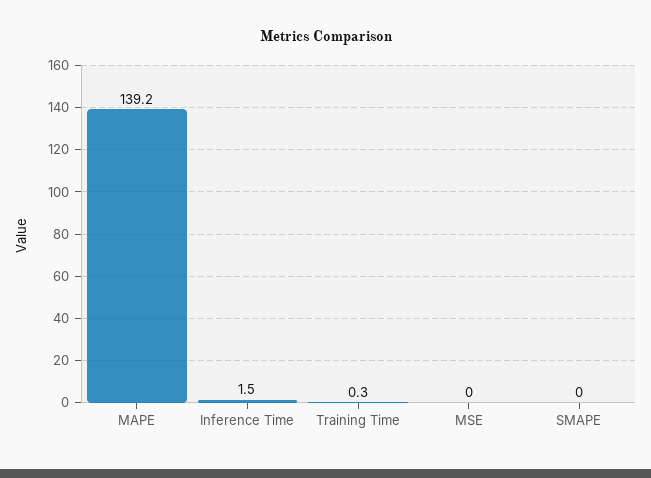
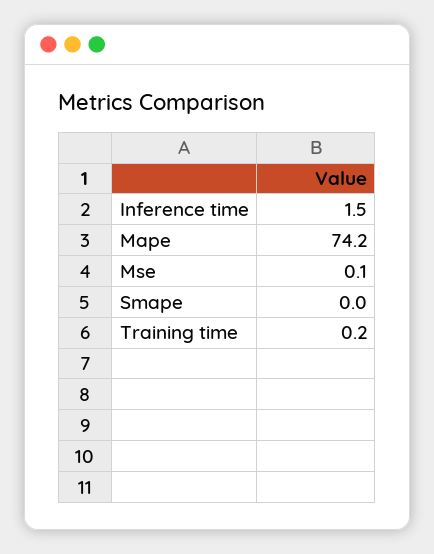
MAPE: 139.2 -> 74.2
Training Time: 0.3 -> 0.2
MSE: 0 -> 0.1

